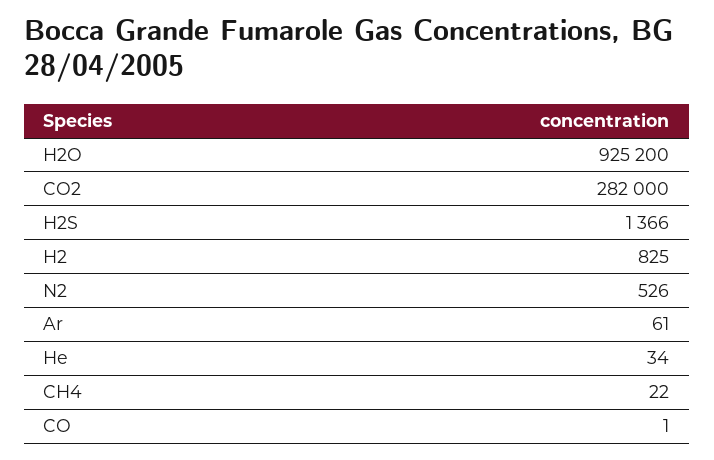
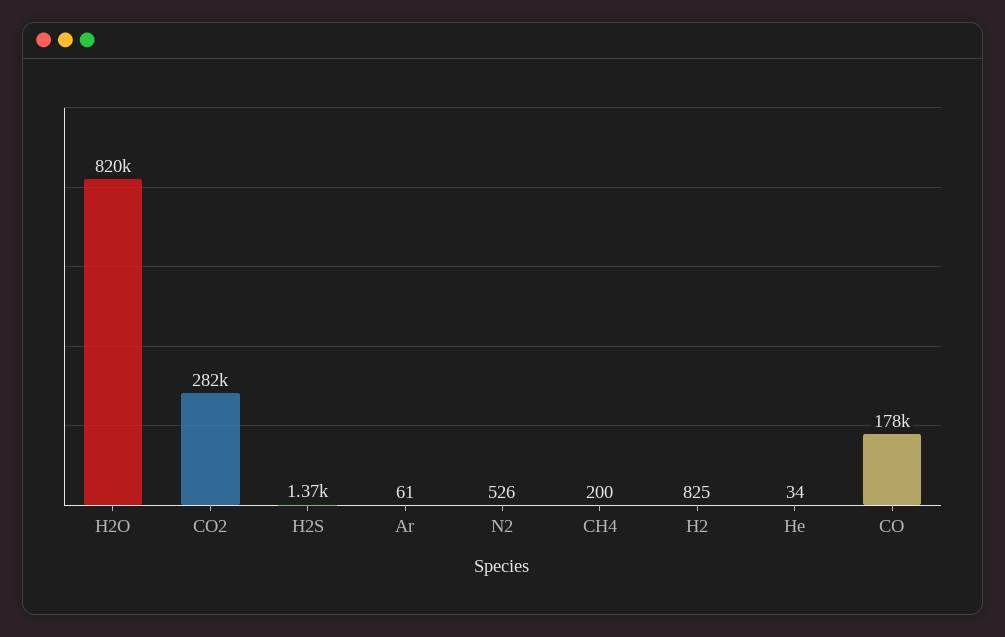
H2O: 925200 -> 820000
CH4: 22 -> 200
CO: 1 -> 178000

